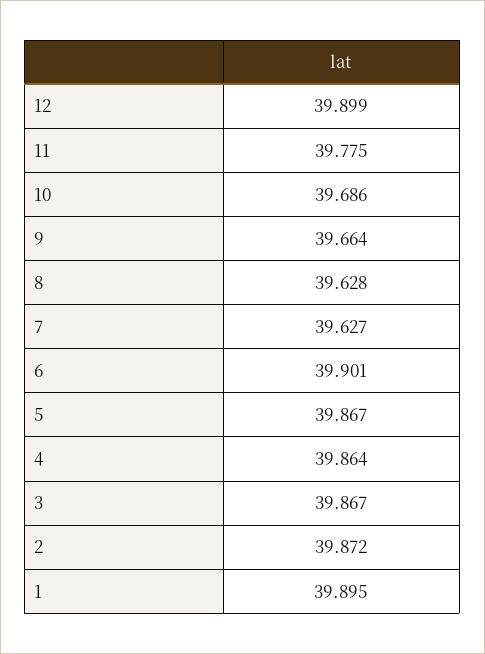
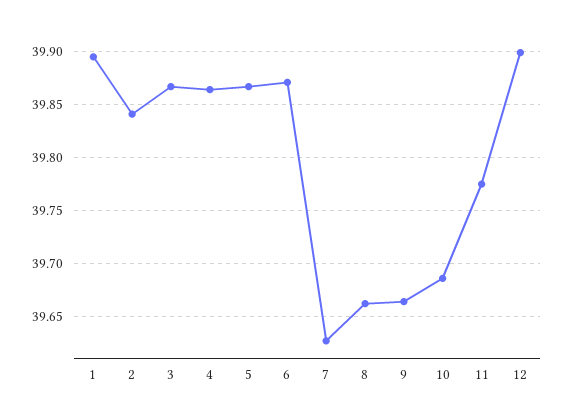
8: 39.628 -> 39.66
6: 39.901 -> 39.87
2: 39.872 -> 39.84

